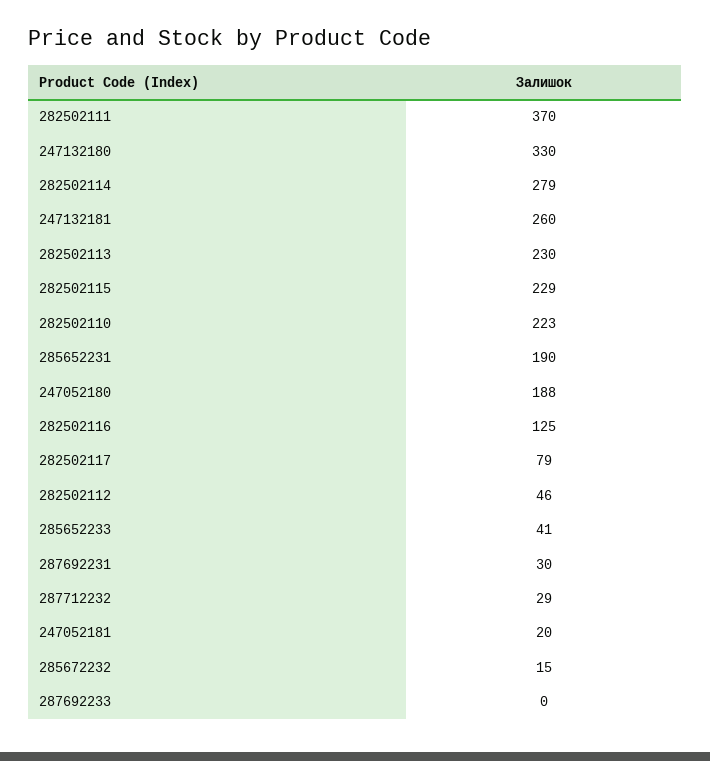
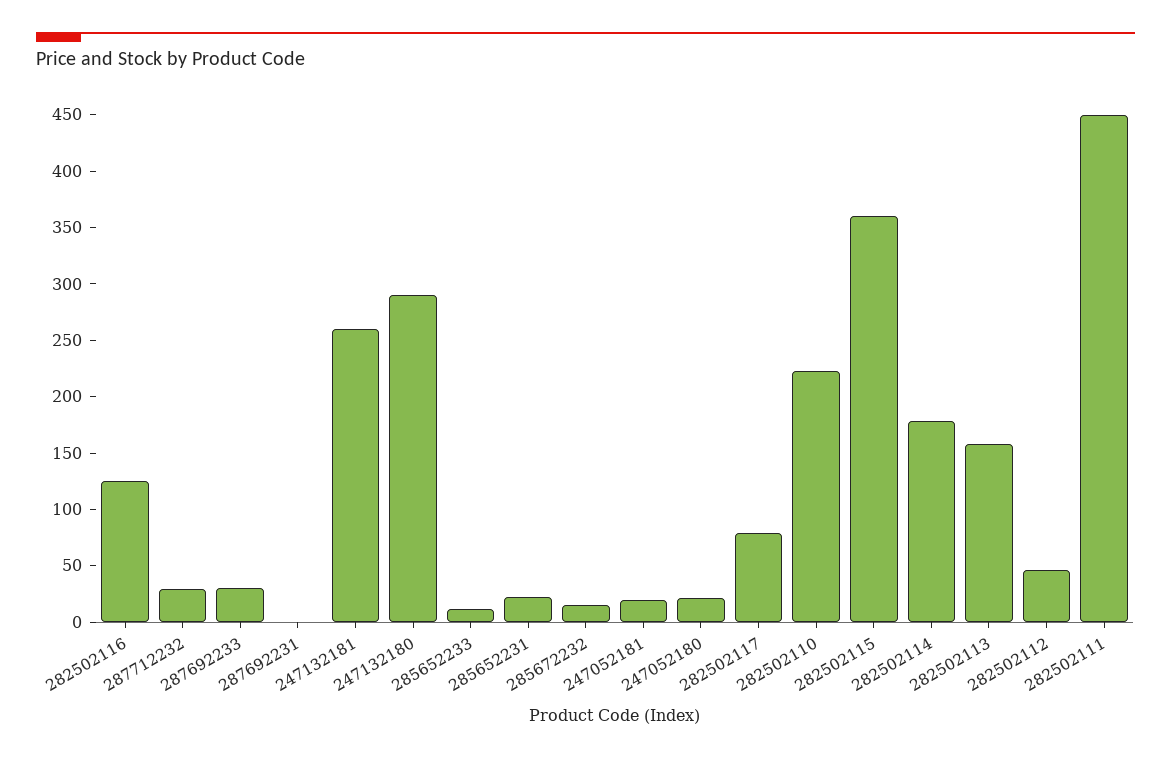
282502111: 370 -> 450
247132180: 330 -> 290
282502114: 279 -> 180
282502113: 230 -> 160
282502115: 229 -> 360
285652231: 190 -> 20
247052180: 188 -> 20
285652233: 41 -> 10
287692231: 30 -> 0
287692233: 0 -> 30

